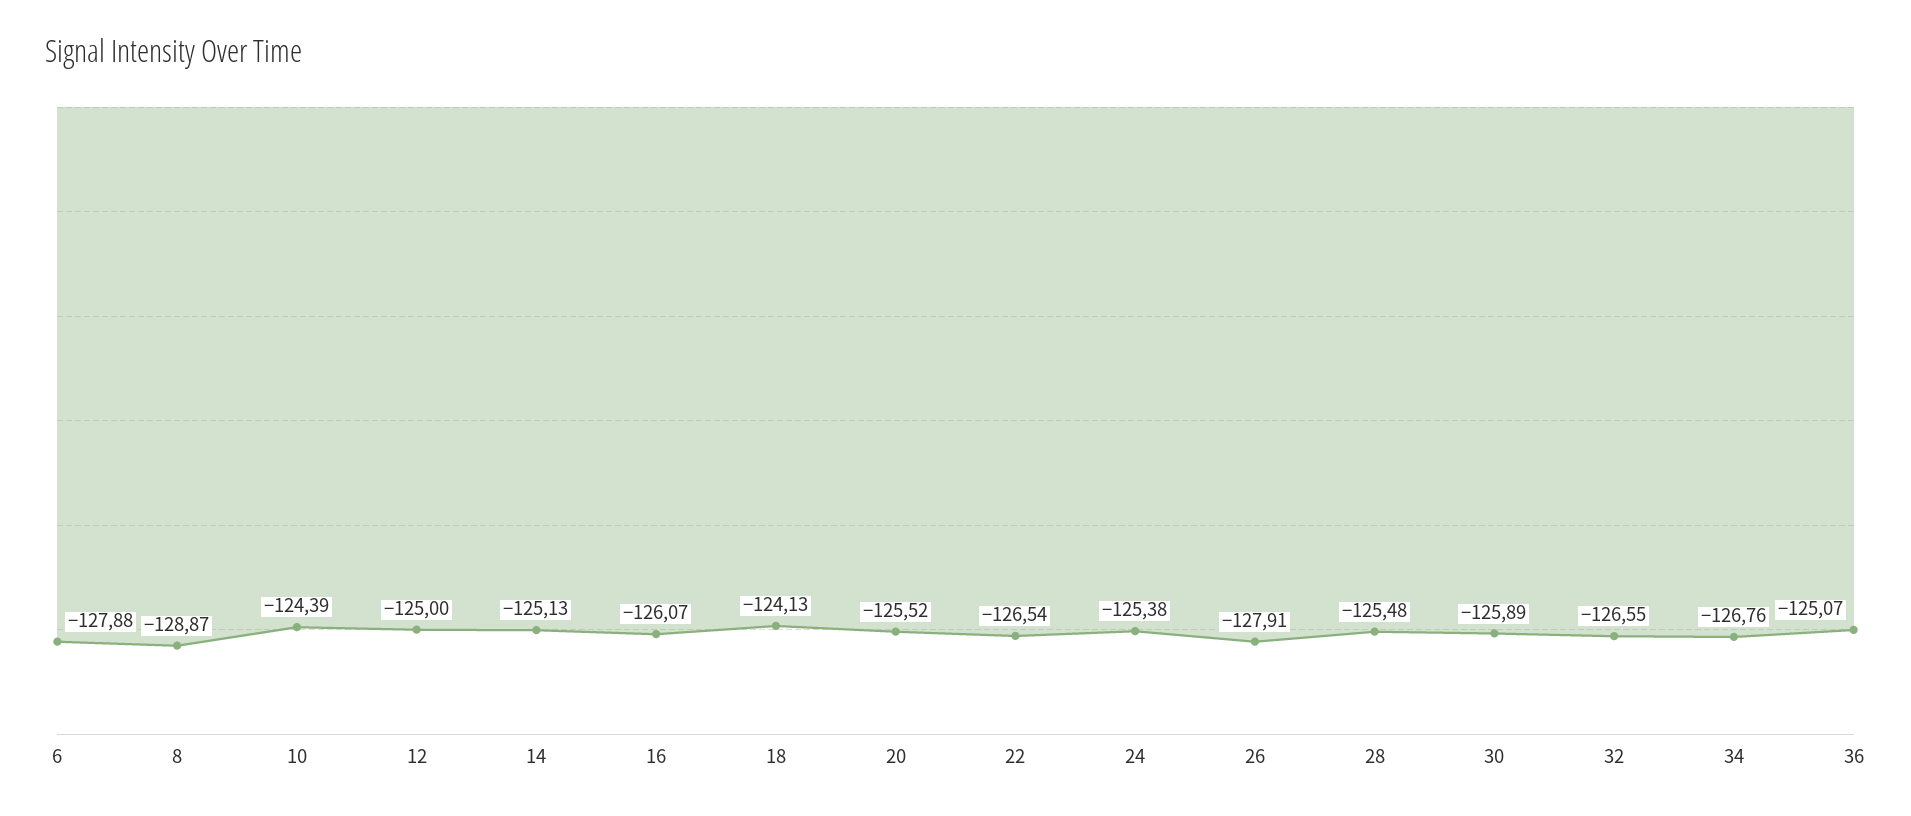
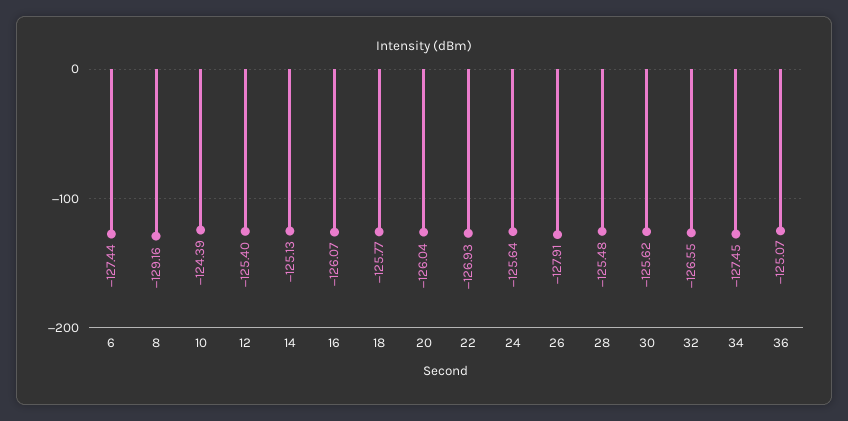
6: -127.88 -> -127.44
8: -128.87 -> -129.16
12: -125 -> -125.4
18: -124.13 -> -125.77
20: -125.52 -> -126.04
22: -126.54 -> -126.93
24: -125.38 -> -125.64
30: -125.89 -> -125.62
34: -126.76 -> -127.45

